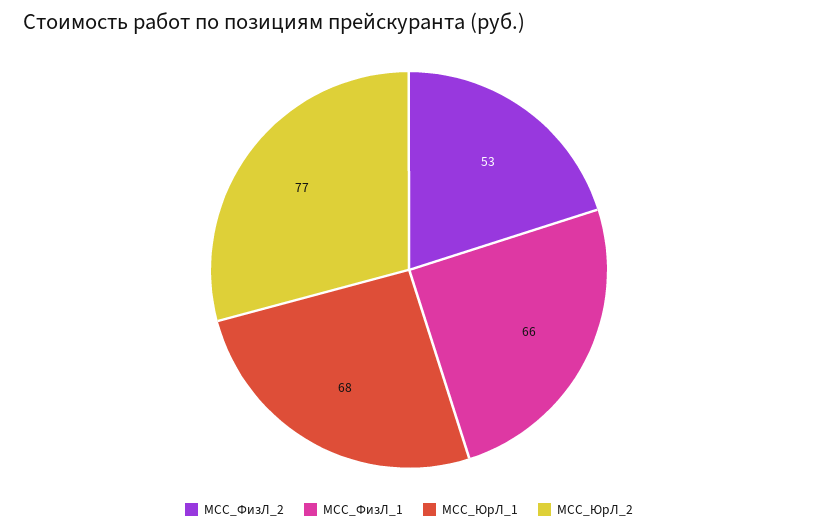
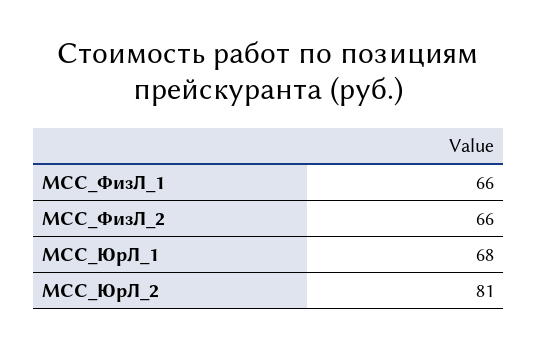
МСС_ФизЛ_2: 53 -> 66
МСС_ЮрЛ_2: 77 -> 81

